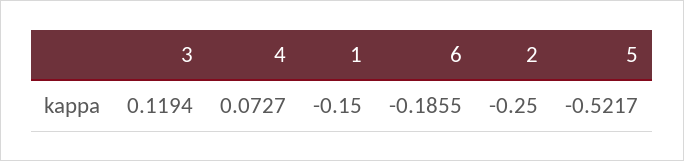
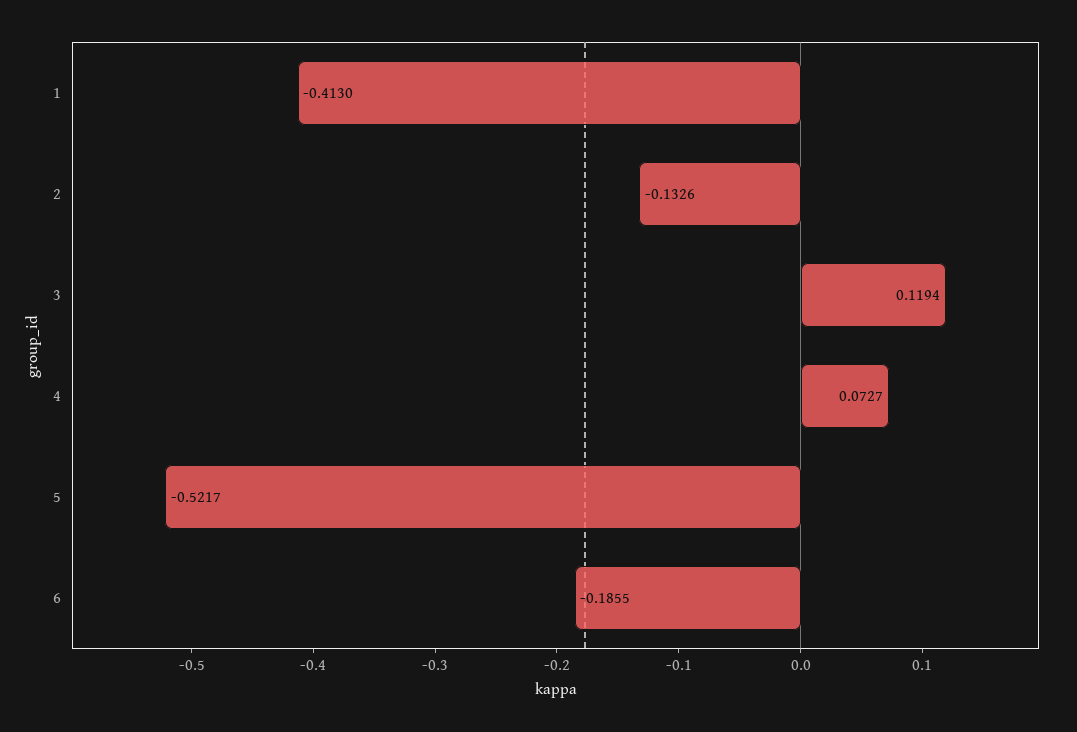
1: -0.15 -> -0.413
2: -0.25 -> -0.1326

